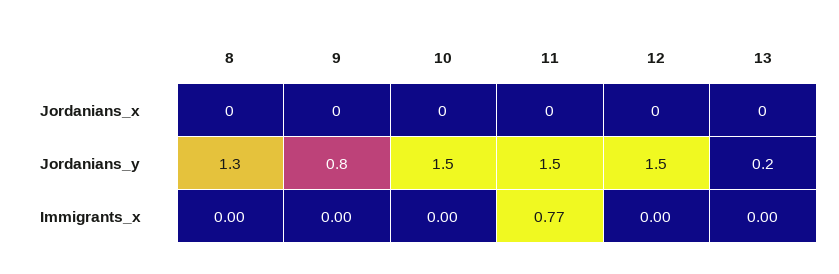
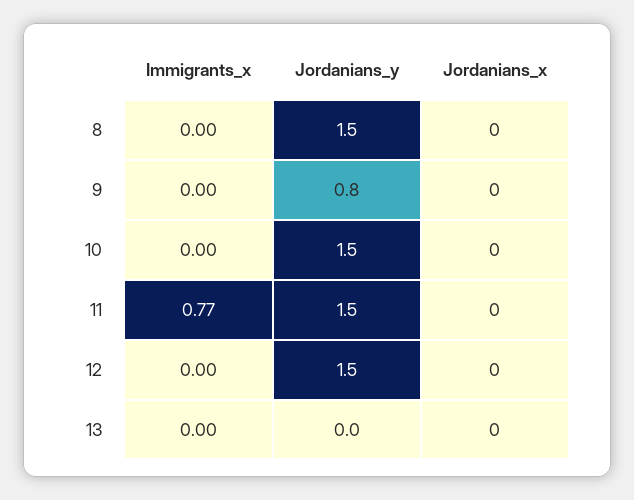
8, Jordanians_y: 1.3 -> 1.5
13, Jordanians_y: 0.2 -> 0

